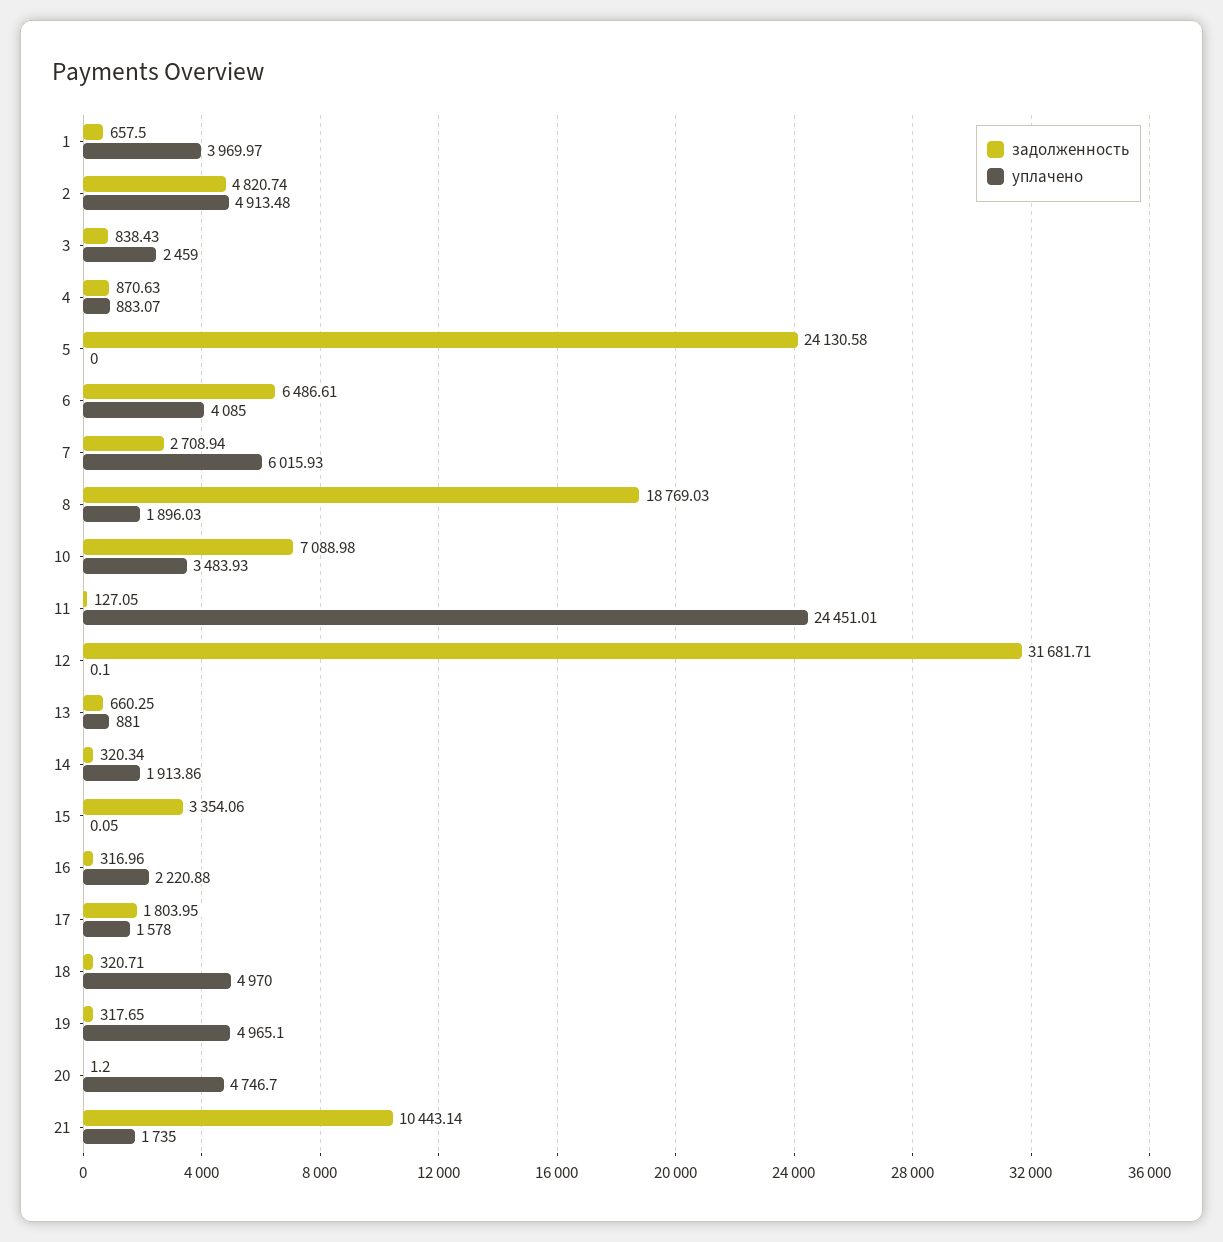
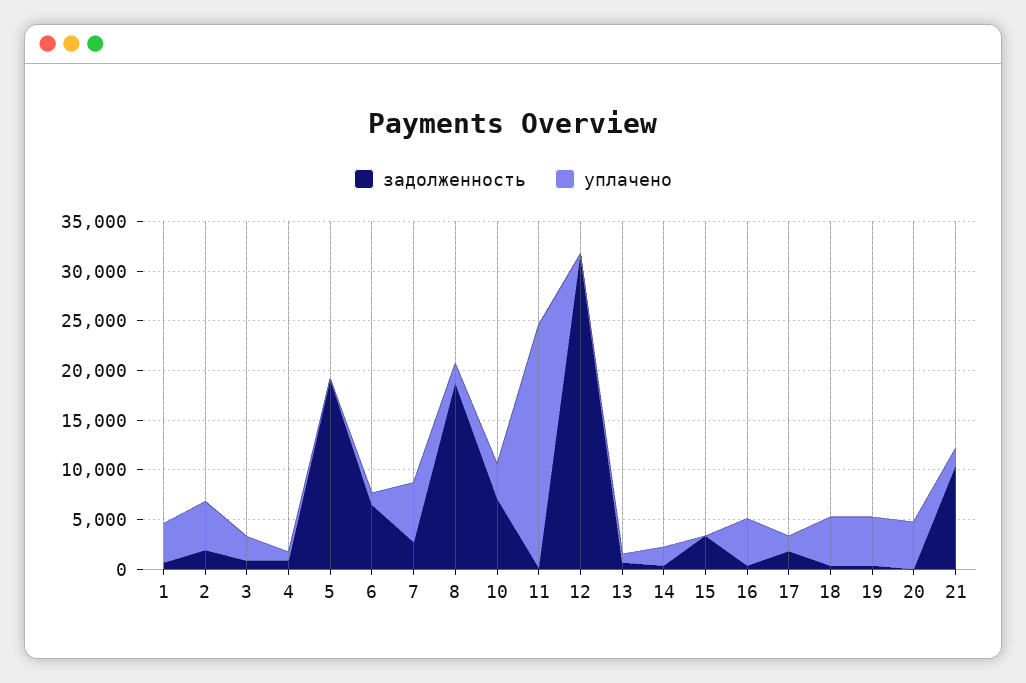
задолженность, 2: 4820.74 -> 2000
задолженность, 5: 24130.58 -> 19000
уплачено, 6: 4085 -> 1000
уплачено, 16: 2220.88 -> 5000

